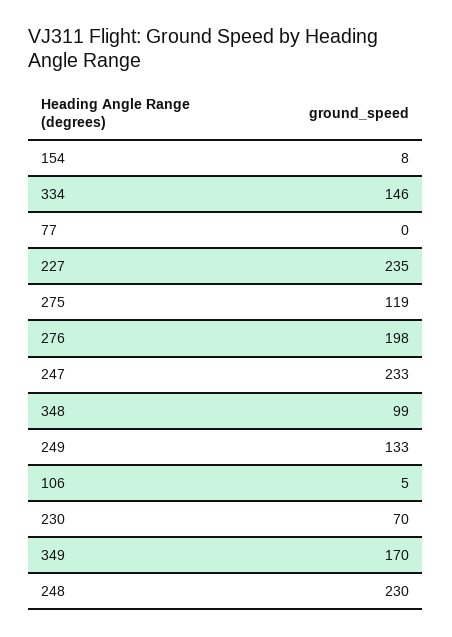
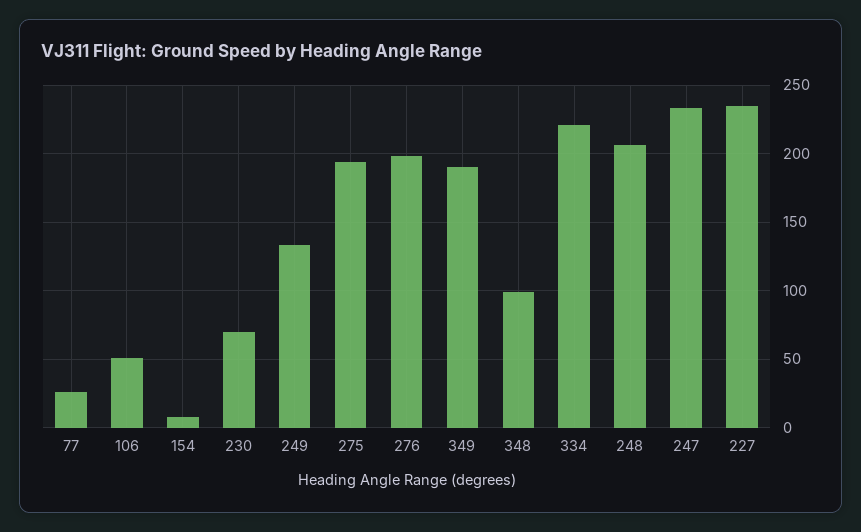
334: 146 -> 220
77: 0 -> 25
275: 119 -> 195
106: 5 -> 50
349: 170 -> 190
248: 230 -> 205

